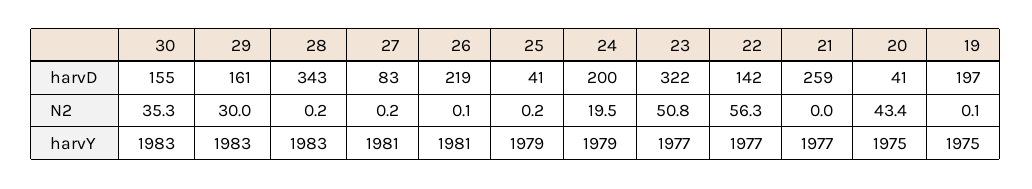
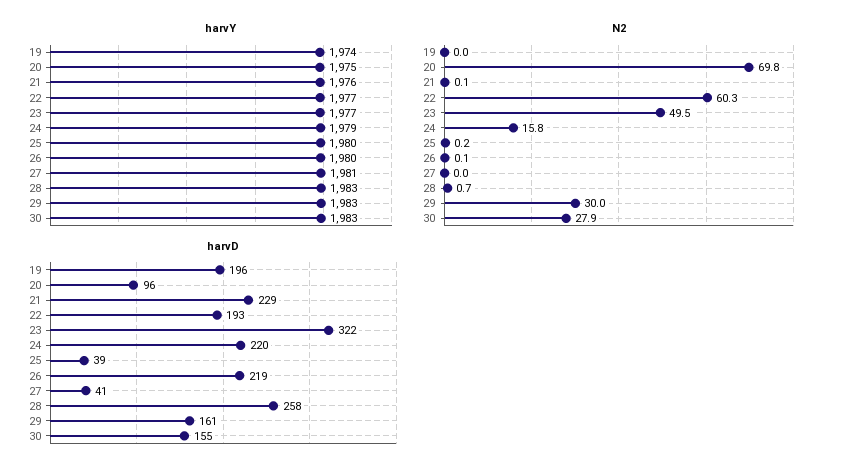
harvD, 28: 343 -> 258
harvD, 27: 83 -> 41
harvD, 25: 41 -> 39
harvD, 24: 200 -> 220
harvD, 22: 142 -> 193
harvD, 21: 259 -> 229
harvD, 20: 41 -> 96
harvD, 19: 197 -> 196
N2, 30: 35.3 -> 27.9
N2, 28: 0.2 -> 0.7
N2, 27: 0.2 -> 0
N2, 24: 19.5 -> 15.8
N2, 23: 50.8 -> 49.5
N2, 22: 56.3 -> 60.3
N2, 21: 0 -> 0.1
N2, 20: 43.4 -> 69.8
N2, 19: 0.1 -> 0
harvY, 26: 1981 -> 1980
harvY, 25: 1979 -> 1980
harvY, 21: 1977 -> 1976
harvY, 19: 1975 -> 1974

